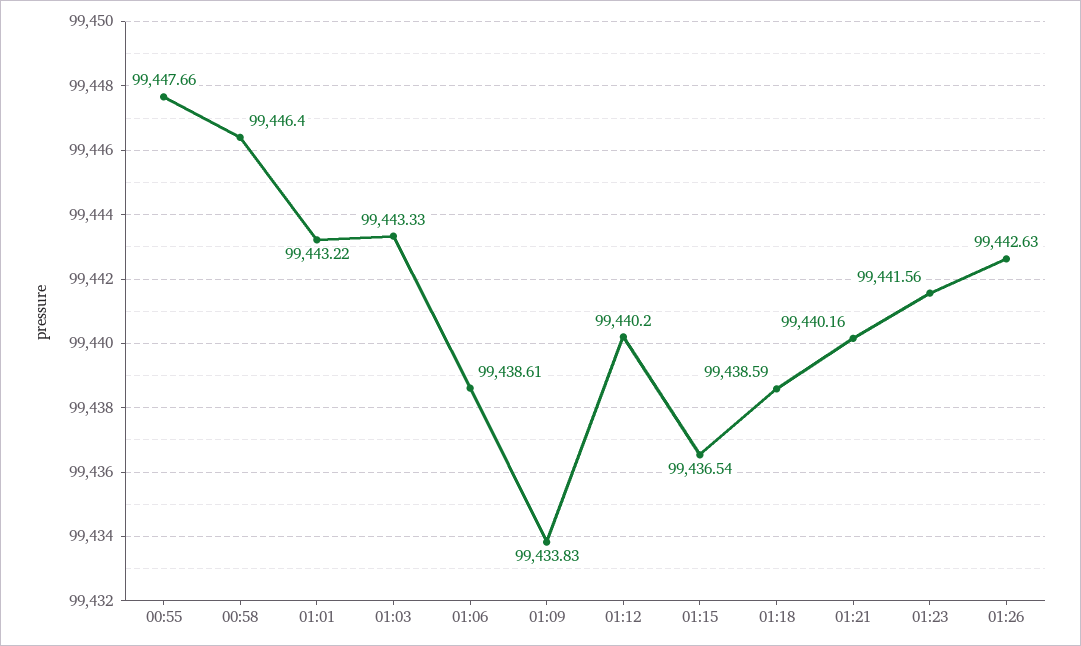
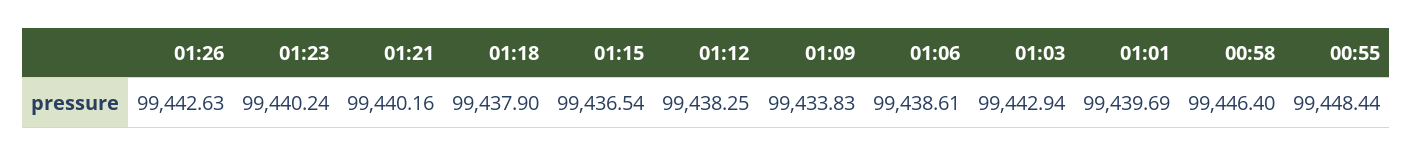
00:55: 99447.66 -> 99448.44
01:01: 99443.22 -> 99439.69
01:03: 99443.33 -> 99442.94
01:12: 99440.2 -> 99438.25
01:18: 99438.59 -> 99437.9
01:23: 99441.56 -> 99440.24

